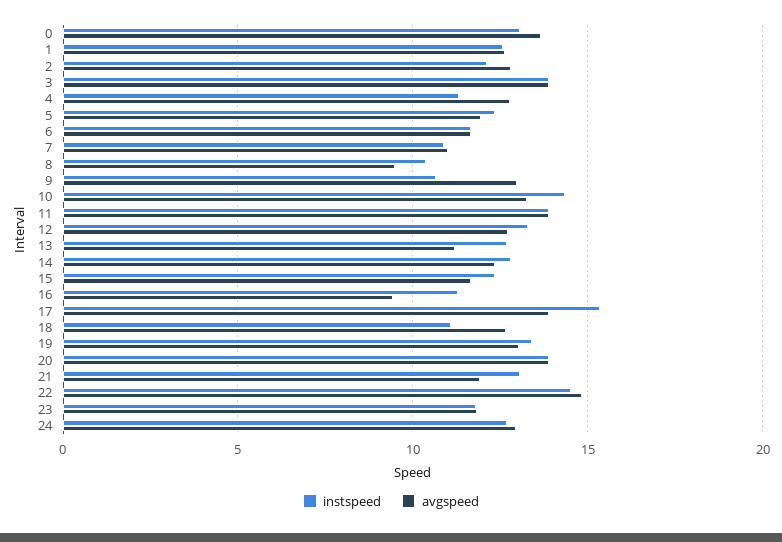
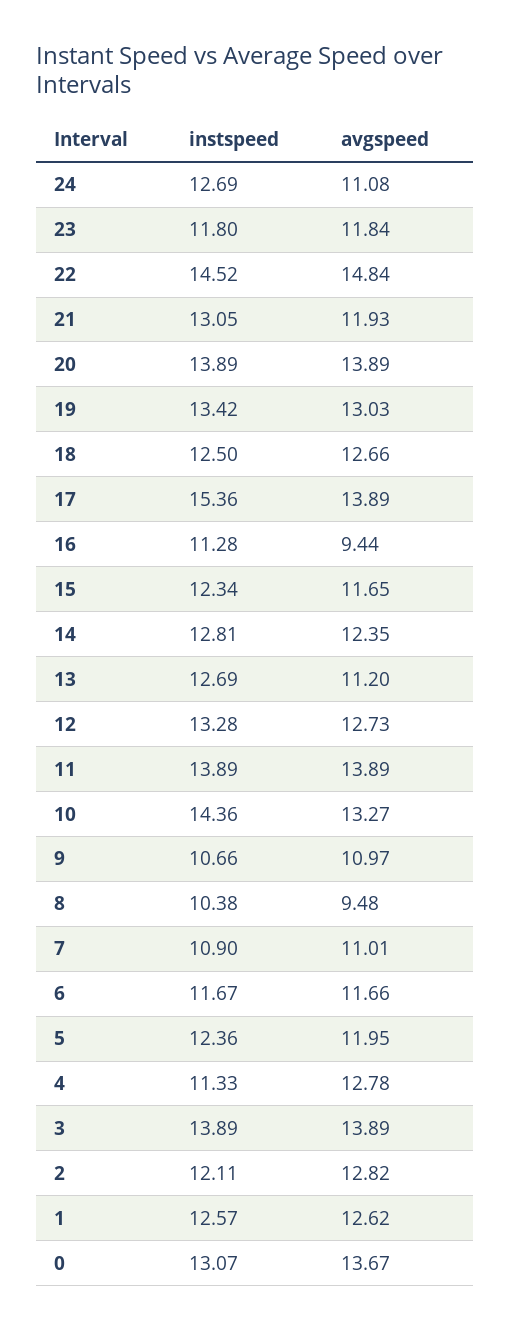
avgspeed, 9: 13 -> 10.97
instspeed, 18: 11 -> 12.5
avgspeed, 24: 13 -> 11.08

